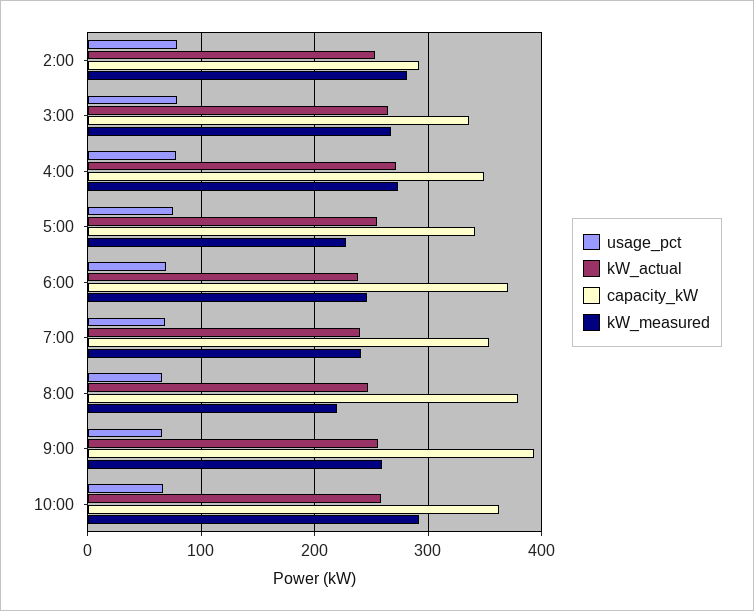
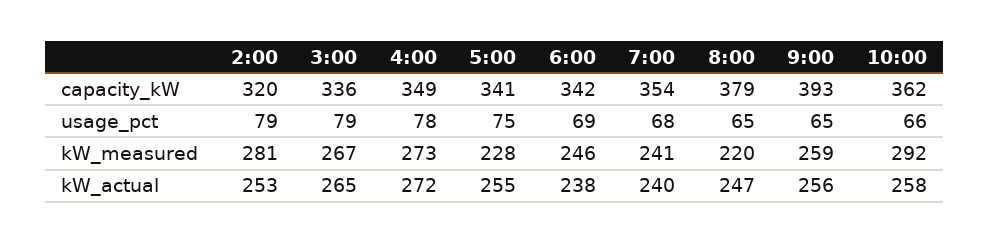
capacity_kW, 2:00: 290 -> 320
capacity_kW, 6:00: 370 -> 342

